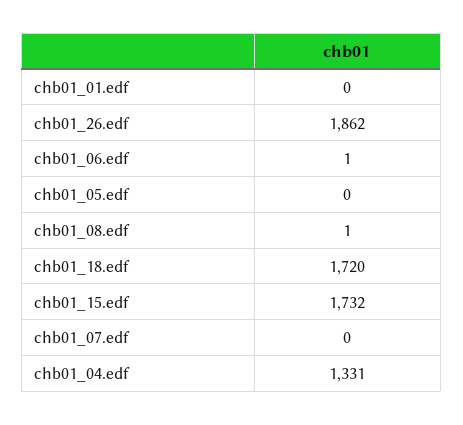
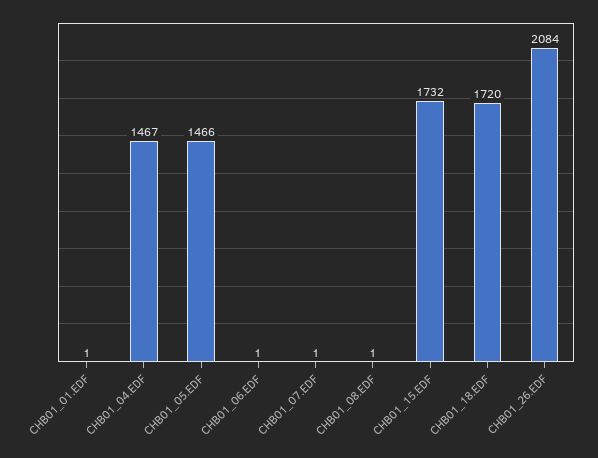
chb01_01.edf: 0 -> 1
chb01_26.edf: 1862 -> 2084
chb01_05.edf: 0 -> 1466
chb01_07.edf: 0 -> 1
chb01_04.edf: 1331 -> 1467

